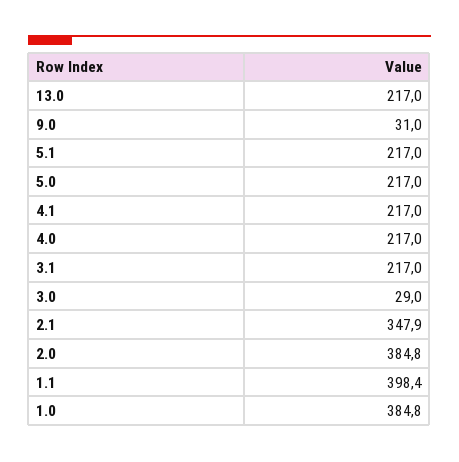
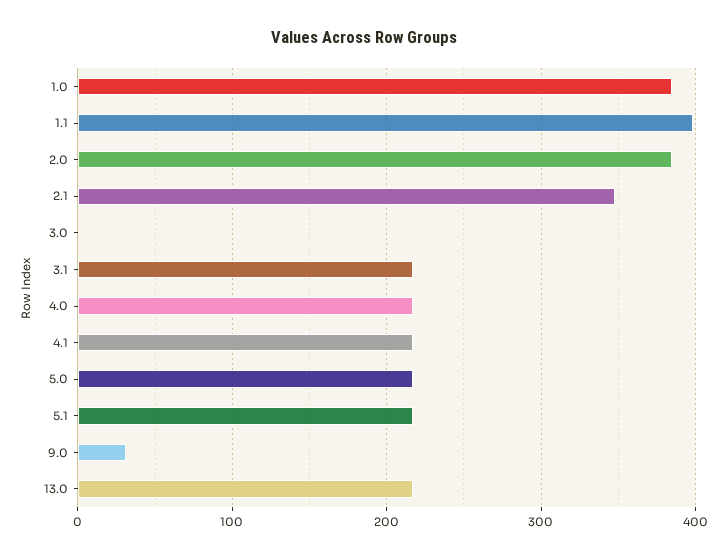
3.0: 29 -> 0

